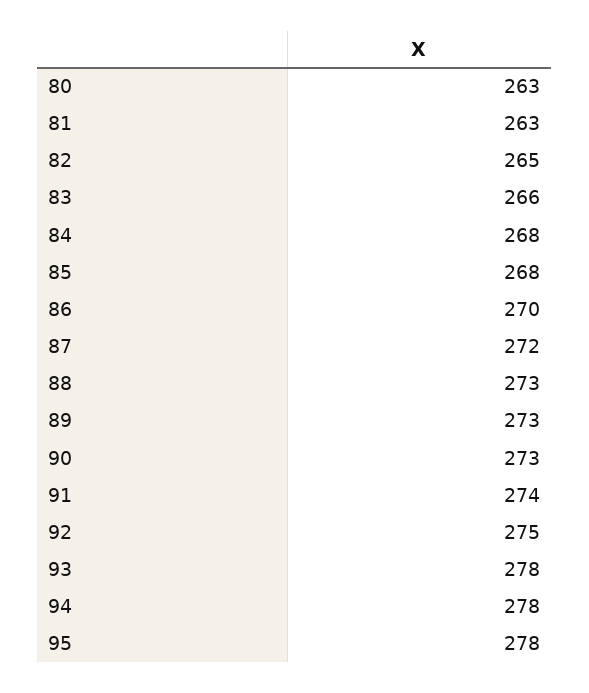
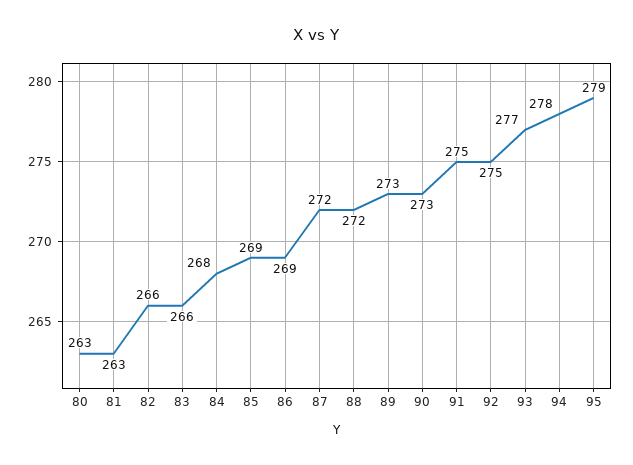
82: 265 -> 266
85: 268 -> 269
86: 270 -> 269
88: 273 -> 272
91: 274 -> 275
93: 278 -> 277
95: 278 -> 279

